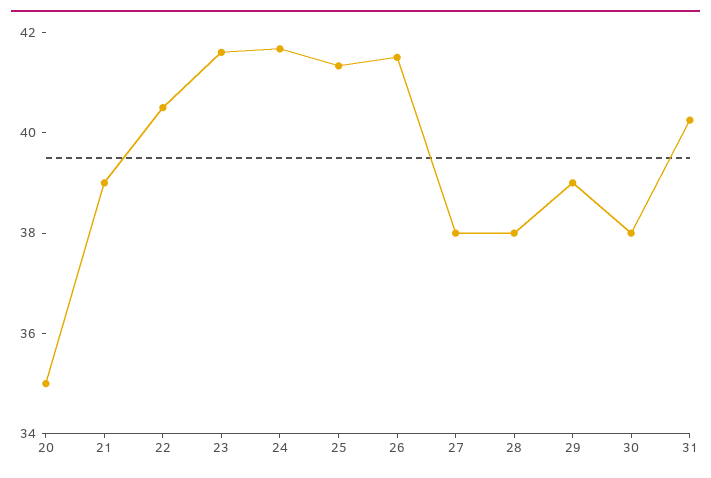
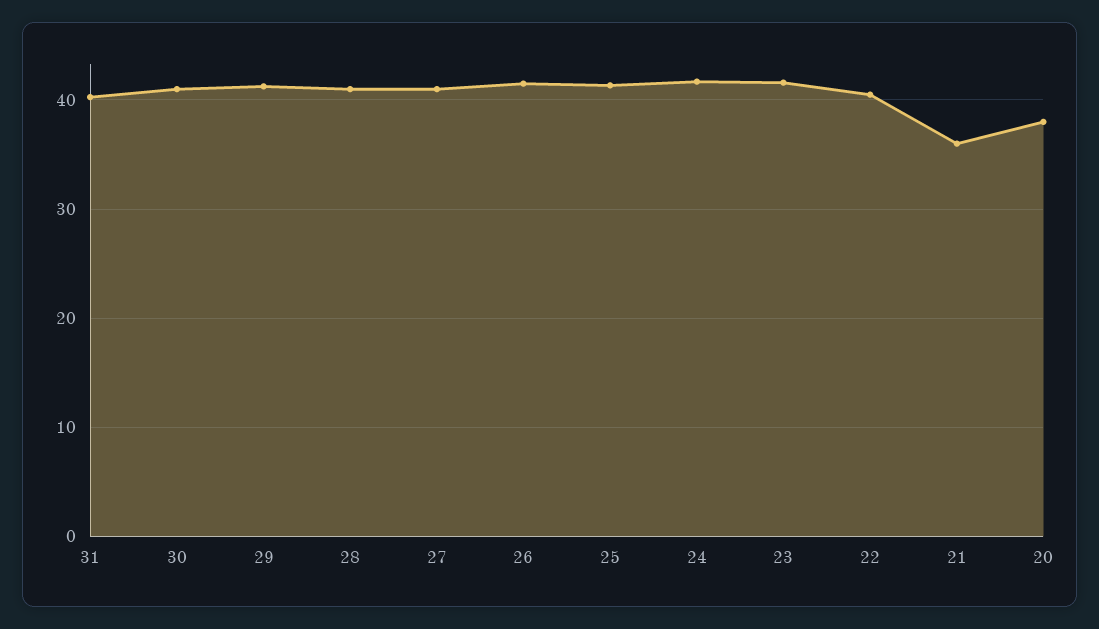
20: 35 -> 38
21: 39 -> 36
27: 38 -> 41
28: 38 -> 41
29: 39 -> 41
30: 38 -> 41

